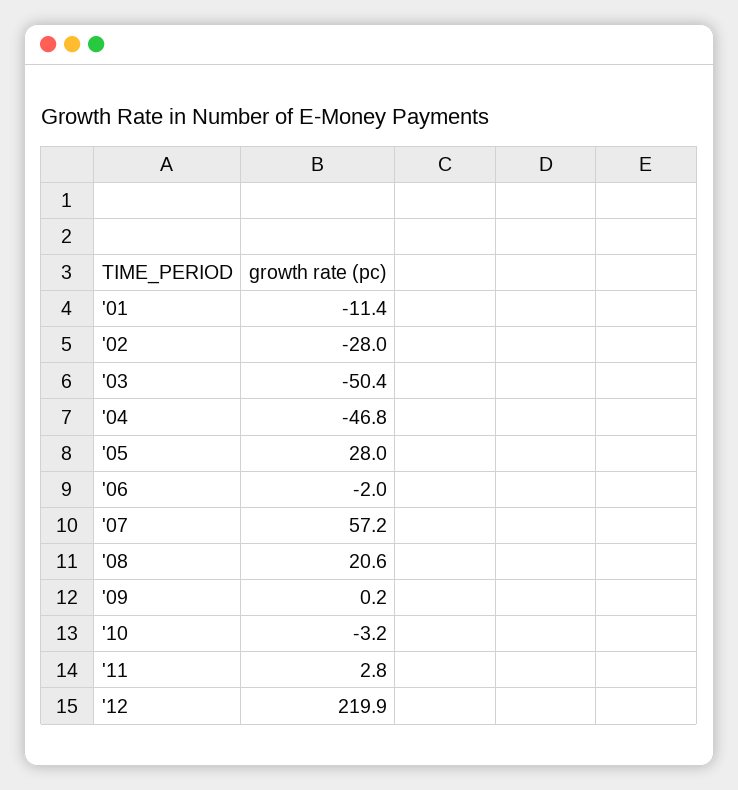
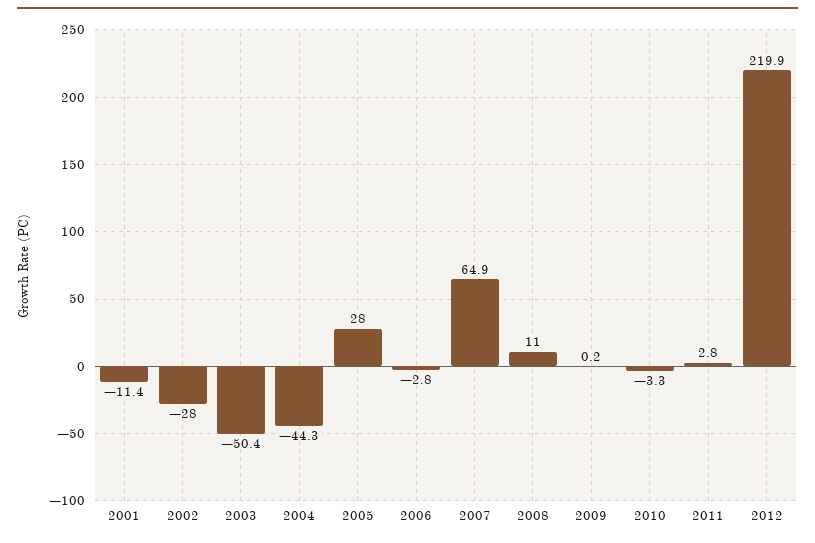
'04: -46.8 -> -44.3
'06: -2 -> -2.8
'07: 57.2 -> 64.9
'08: 20.6 -> 11
'10: -3.2 -> -3.3

